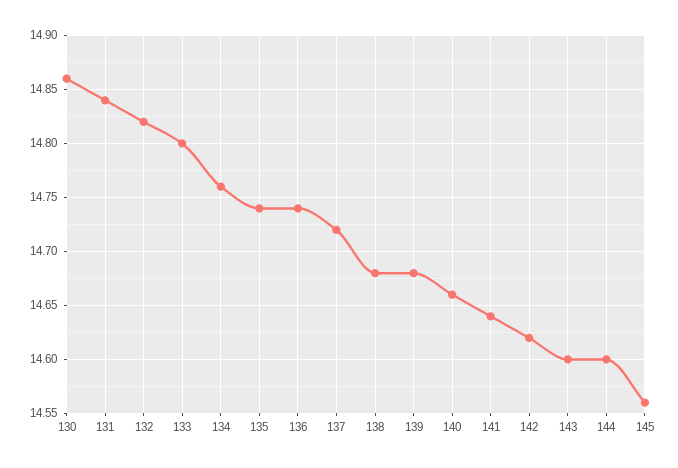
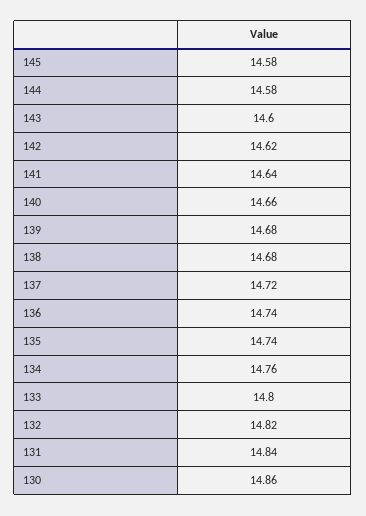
144: 14.6 -> 14.58
145: 14.56 -> 14.58

